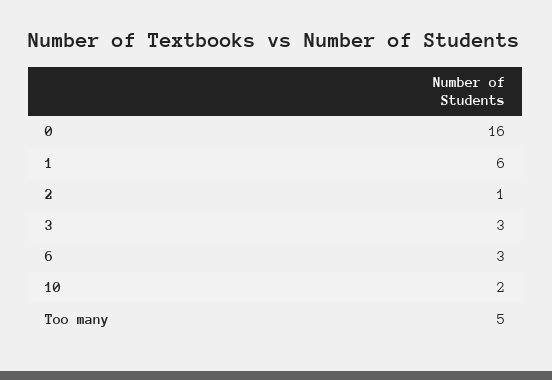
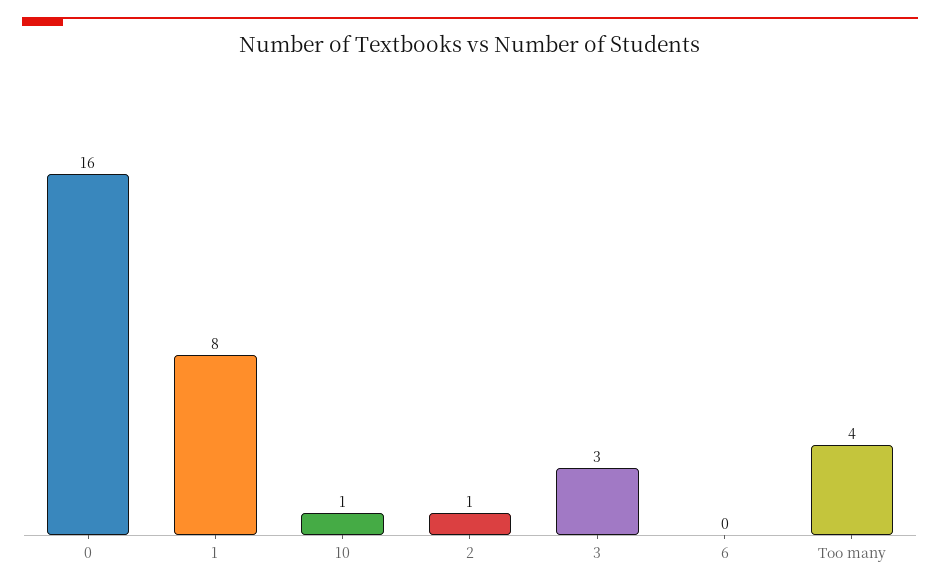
1: 6 -> 8
6: 3 -> 0
10: 2 -> 1
Too many: 5 -> 4

